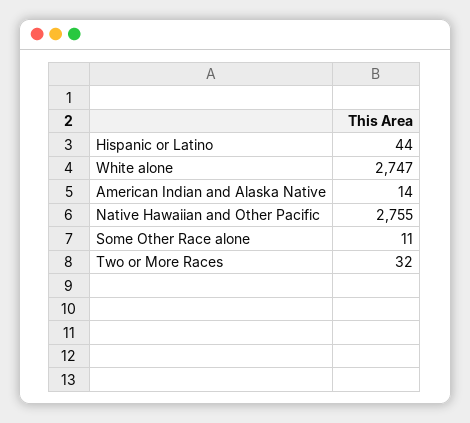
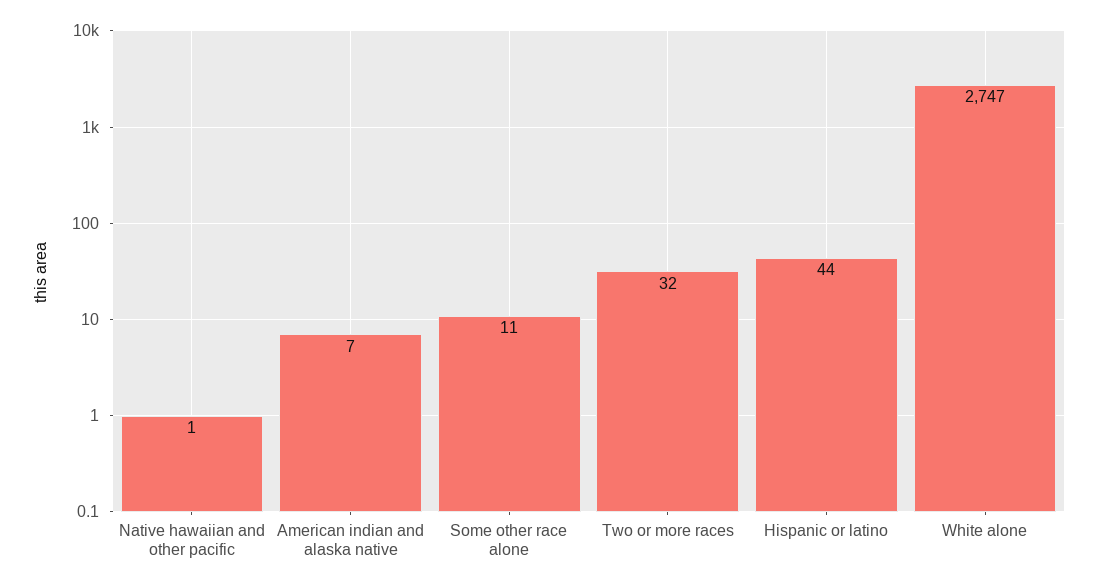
American Indian and Alaska Native: 14 -> 7
Native Hawaiian and Other Pacific: 2755 -> 1

